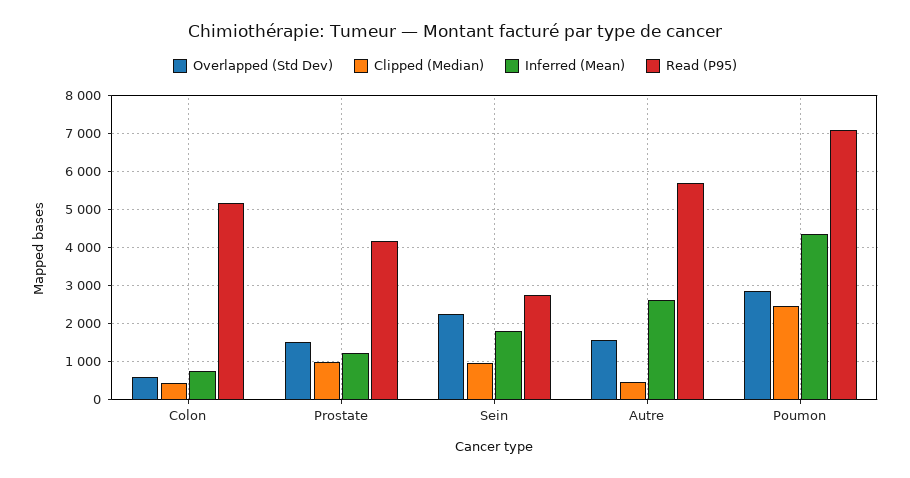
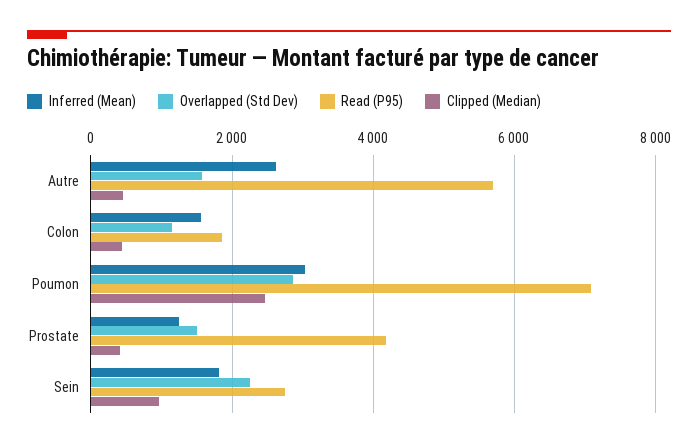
Overlapped (Std Dev), Colon: 600 -> 1200
Inferred (Mean), Colon: 800 -> 1600
Read (P95), Colon: 5200 -> 1800
Clipped (Median), Prostate: 1000 -> 400
Inferred (Mean), Poumon: 4400 -> 3000

